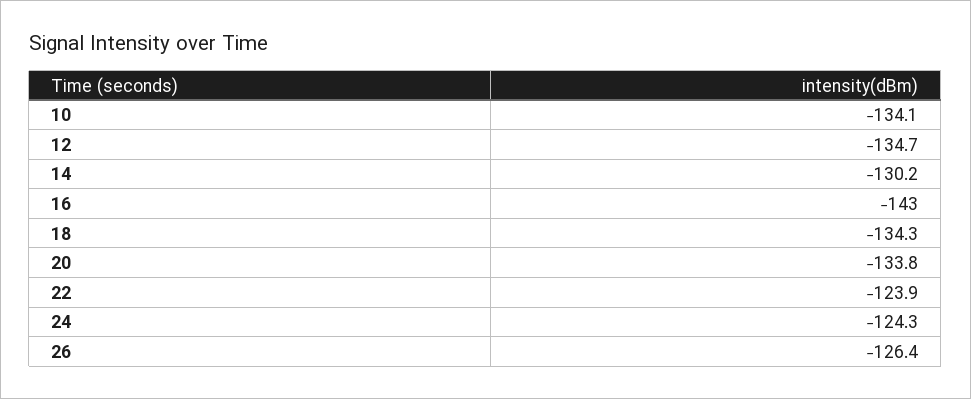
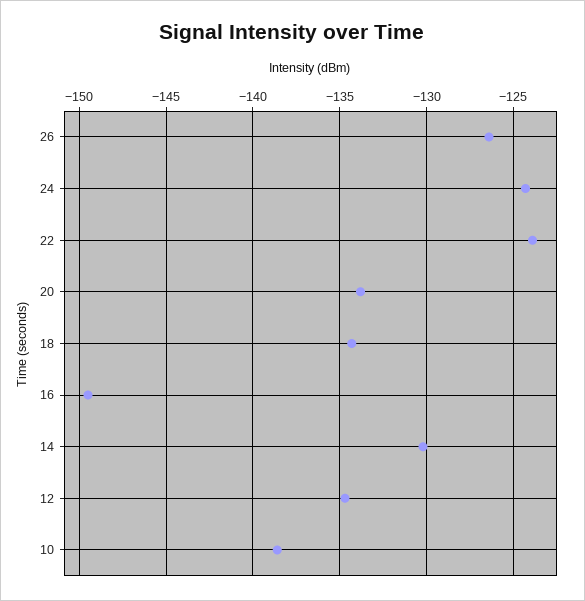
10: -134.1 -> -138.5
16: -143 -> -149.5

